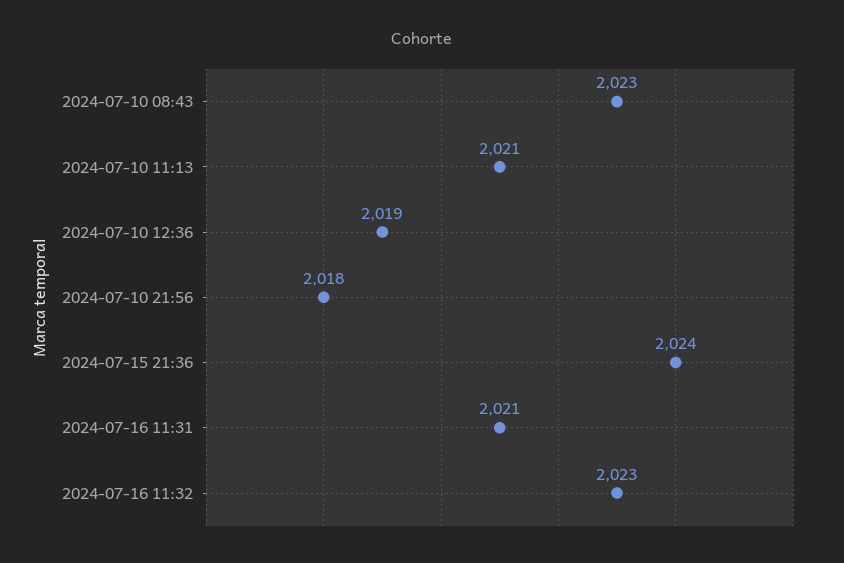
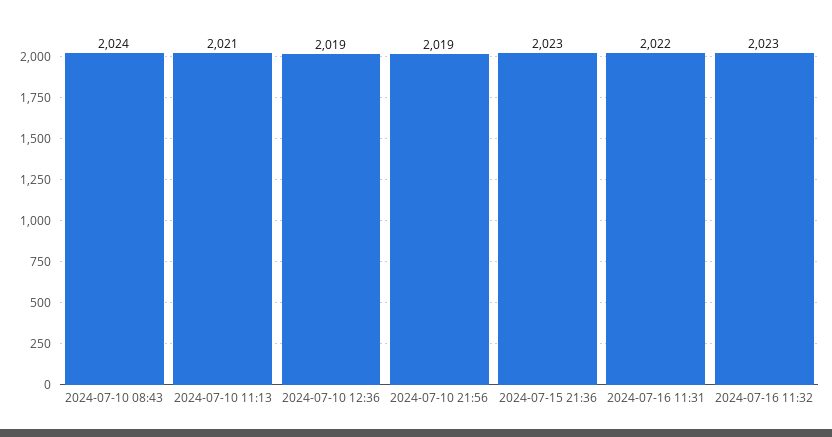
2024-07-10 08:43: 2023 -> 2024
2024-07-10 21:56: 2018 -> 2019
2024-07-15 21:36: 2024 -> 2023
2024-07-16 11:31: 2021 -> 2022

